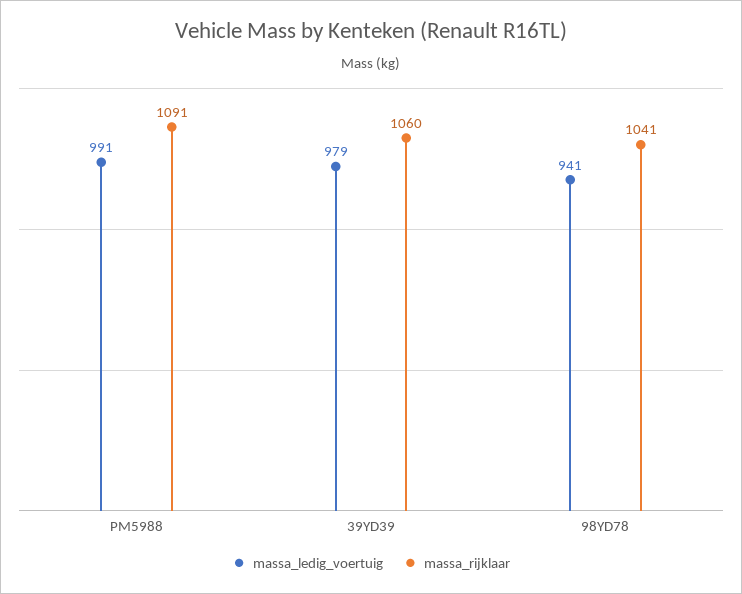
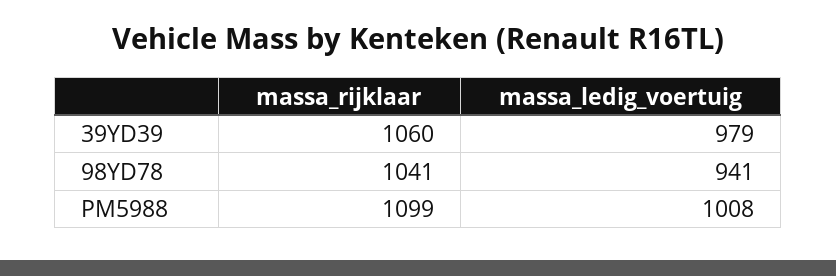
massa_ledig_voertuig, PM5988: 991 -> 1008
massa_rijklaar, PM5988: 1091 -> 1099

